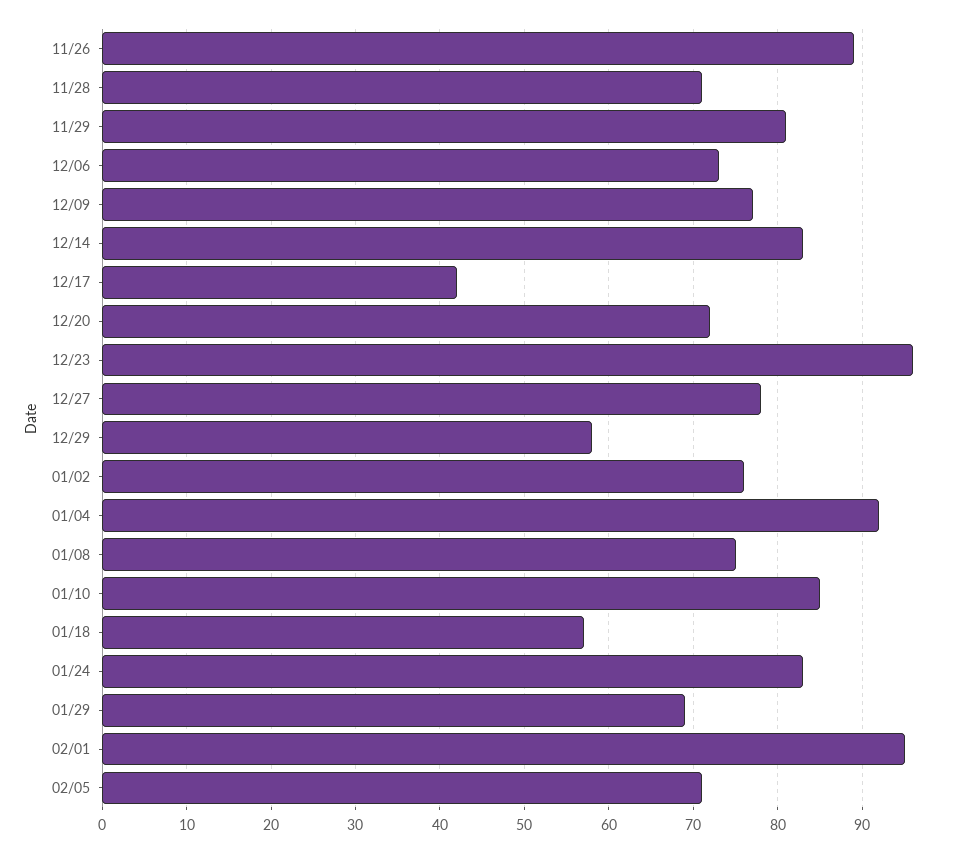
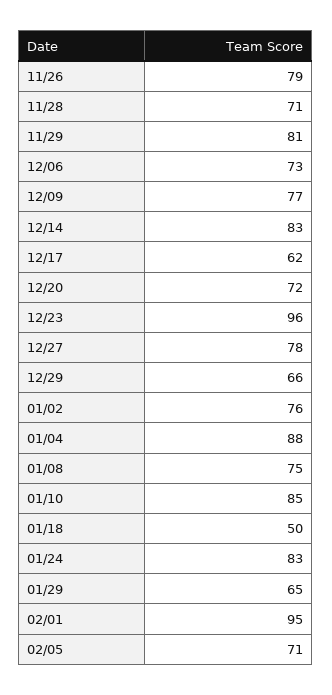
11/26: 89 -> 79
12/17: 42 -> 62
12/29: 58 -> 66
01/04: 92 -> 88
01/18: 57 -> 50
01/29: 69 -> 65

